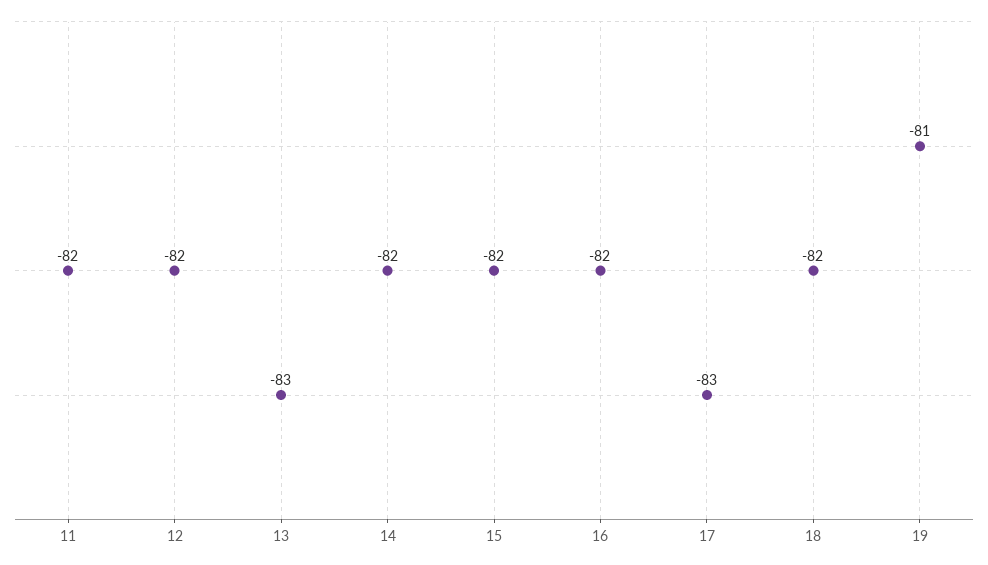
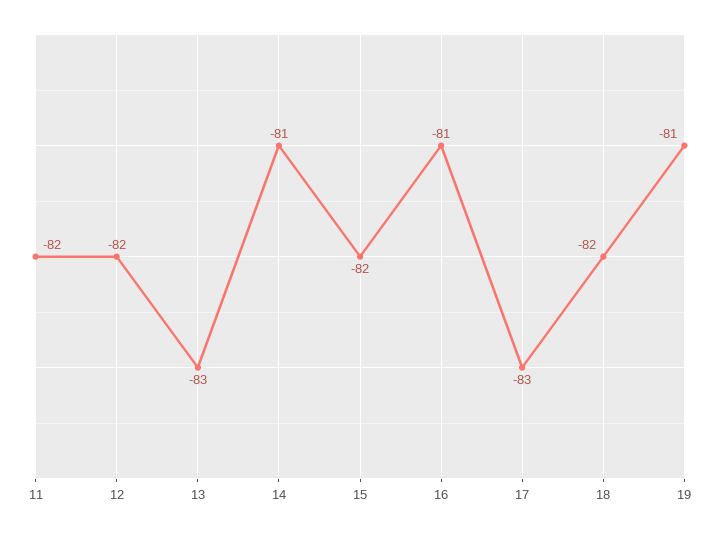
14: -82 -> -81
16: -82 -> -81

